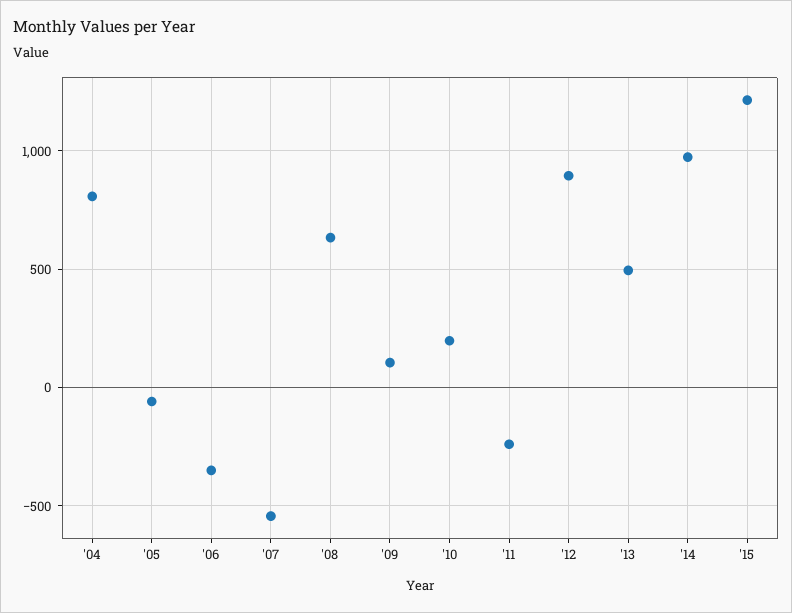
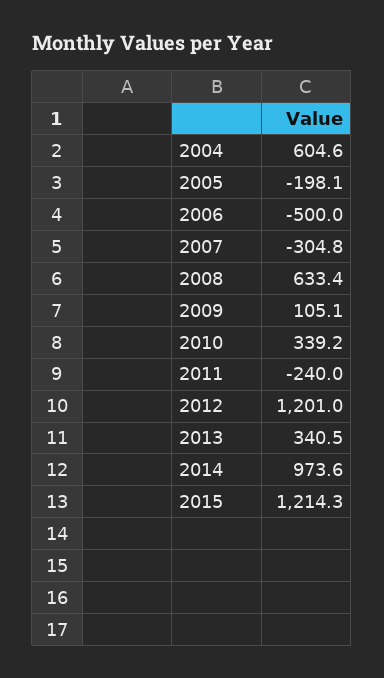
'04: 800 -> 604.6
'05: -50 -> -198.1
'06: -350 -> -500
'07: -550 -> -304.8
'10: 200 -> 339.2
'12: 900 -> 1201
'13: 500 -> 340.5

